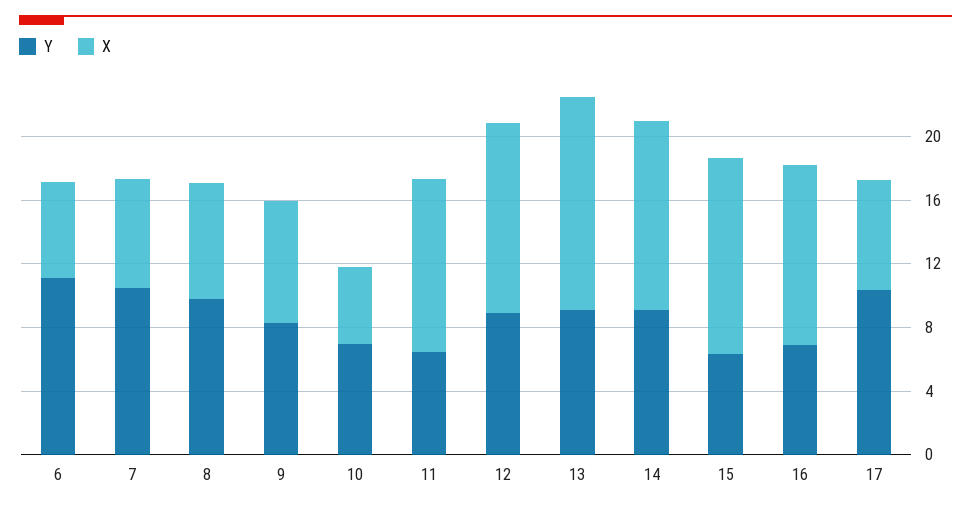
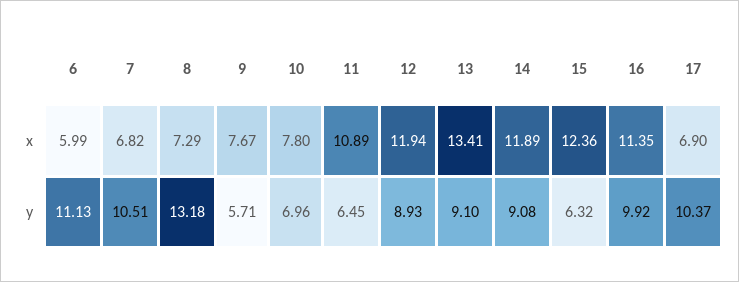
Y, 8: 10 -> 13.18
Y, 9: 8 -> 5.71
X, 10: 5 -> 7.8
Y, 16: 7 -> 9.92

